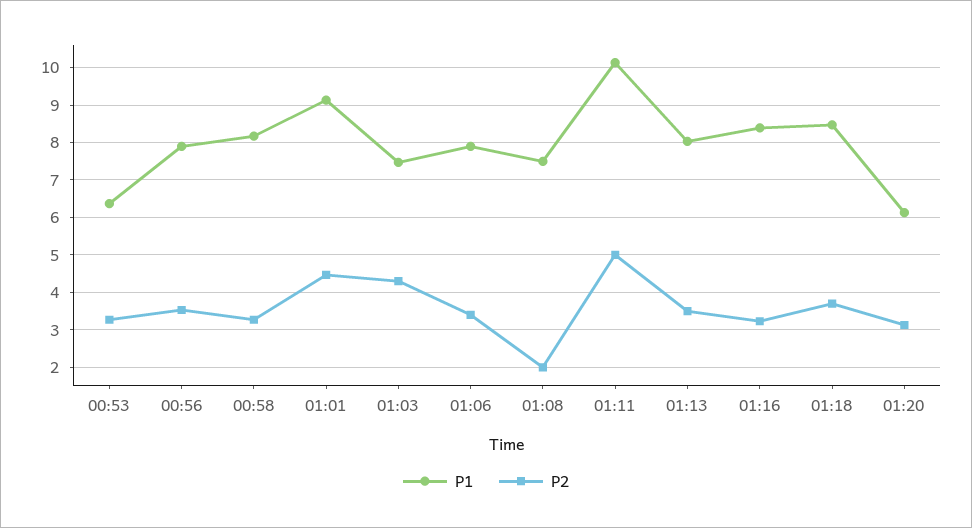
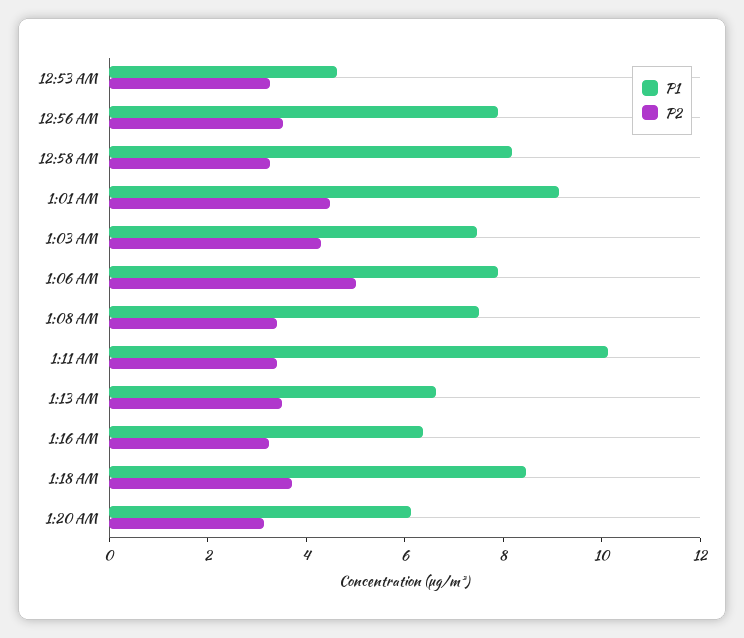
P1, 00:53: 6.4 -> 4.5
P2, 01:06: 3.4 -> 5
P2, 01:08: 2 -> 3.5
P2, 01:11: 5 -> 3.5
P1, 01:13: 8 -> 6.5
P1, 01:16: 8.4 -> 6.5

